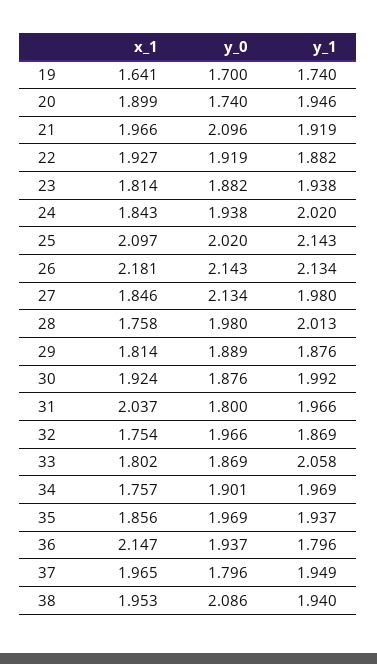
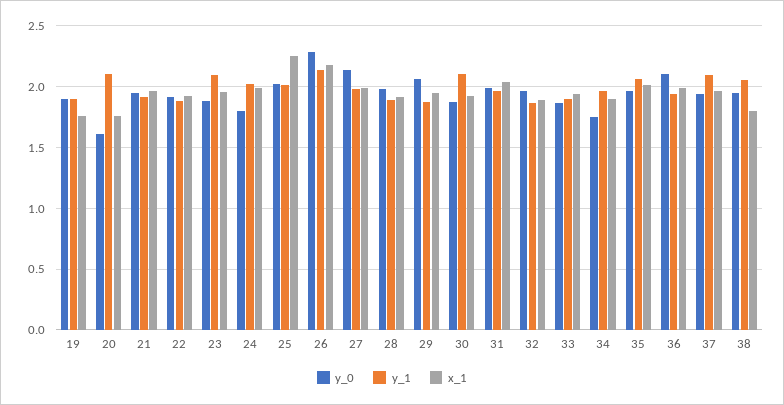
x_1, 19: 1.641 -> 1.75
y_0, 19: 1.7 -> 1.9
y_1, 19: 1.74 -> 1.9
x_1, 20: 1.899 -> 1.75
y_0, 20: 1.74 -> 1.6
y_1, 20: 1.946 -> 2.1
y_0, 21: 2.096 -> 1.95
x_1, 23: 1.814 -> 1.95
y_1, 23: 1.938 -> 2.1
x_1, 24: 1.843 -> 2
y_0, 24: 1.938 -> 1.8
x_1, 25: 2.097 -> 2.25
y_1, 25: 2.143 -> 2
y_0, 26: 2.143 -> 2.3
x_1, 27: 1.846 -> 2
x_1, 28: 1.758 -> 1.9
y_1, 28: 2.013 -> 1.9
x_1, 29: 1.814 -> 1.95
y_0, 29: 1.889 -> 2.05
y_1, 30: 1.992 -> 2.1
y_0, 31: 1.8 -> 2
x_1, 32: 1.754 -> 1.9
x_1, 33: 1.802 -> 1.95
y_1, 33: 2.058 -> 1.9
x_1, 34: 1.757 -> 1.9
y_0, 34: 1.901 -> 1.75
x_1, 35: 1.856 -> 2
y_1, 35: 1.937 -> 2.05
x_1, 36: 2.147 -> 2
y_0, 36: 1.937 -> 2.1
y_1, 36: 1.796 -> 1.95
y_0, 37: 1.796 -> 1.95
y_1, 37: 1.949 -> 2.1
x_1, 38: 1.953 -> 1.8
y_0, 38: 2.086 -> 1.95
y_1, 38: 1.94 -> 2.05

